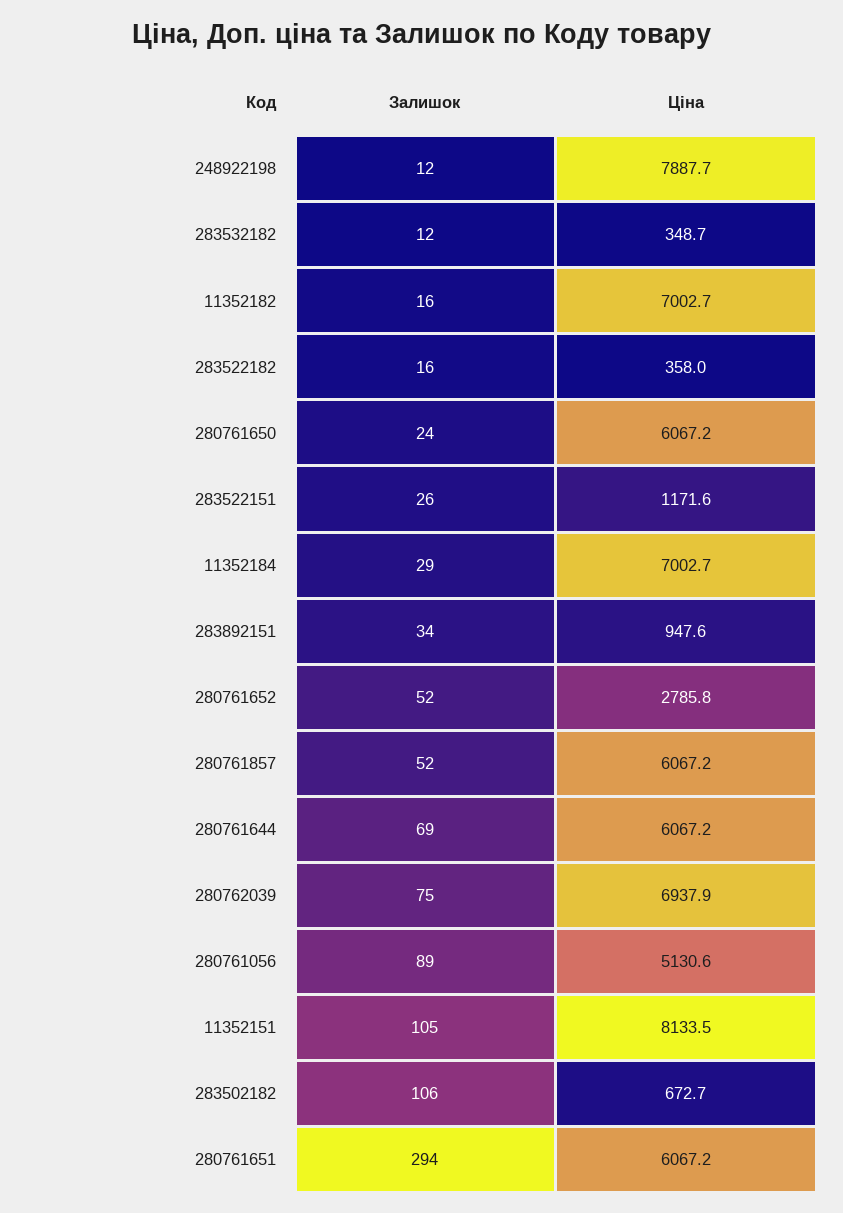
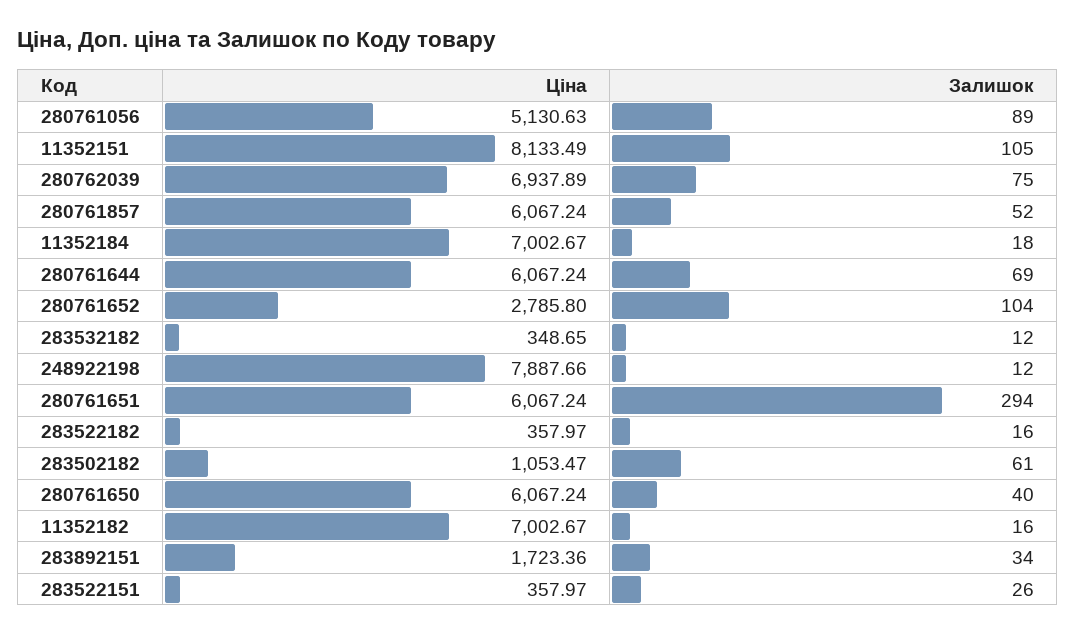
Залишок, 280761650: 24 -> 40
Ціна, 283522151: 1171.6 -> 357.97
Залишок, 11352184: 29 -> 18
Ціна, 283892151: 947.6 -> 1723.36
Залишок, 280761652: 52 -> 104
Залишок, 283502182: 106 -> 61
Ціна, 283502182: 672.7 -> 1053.47

